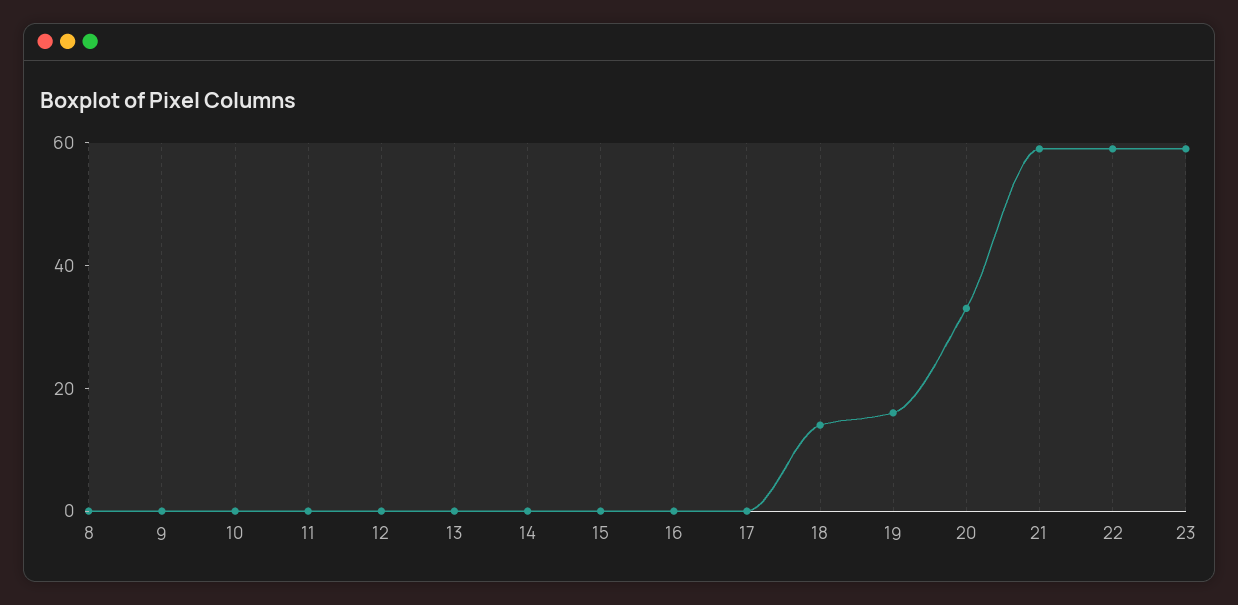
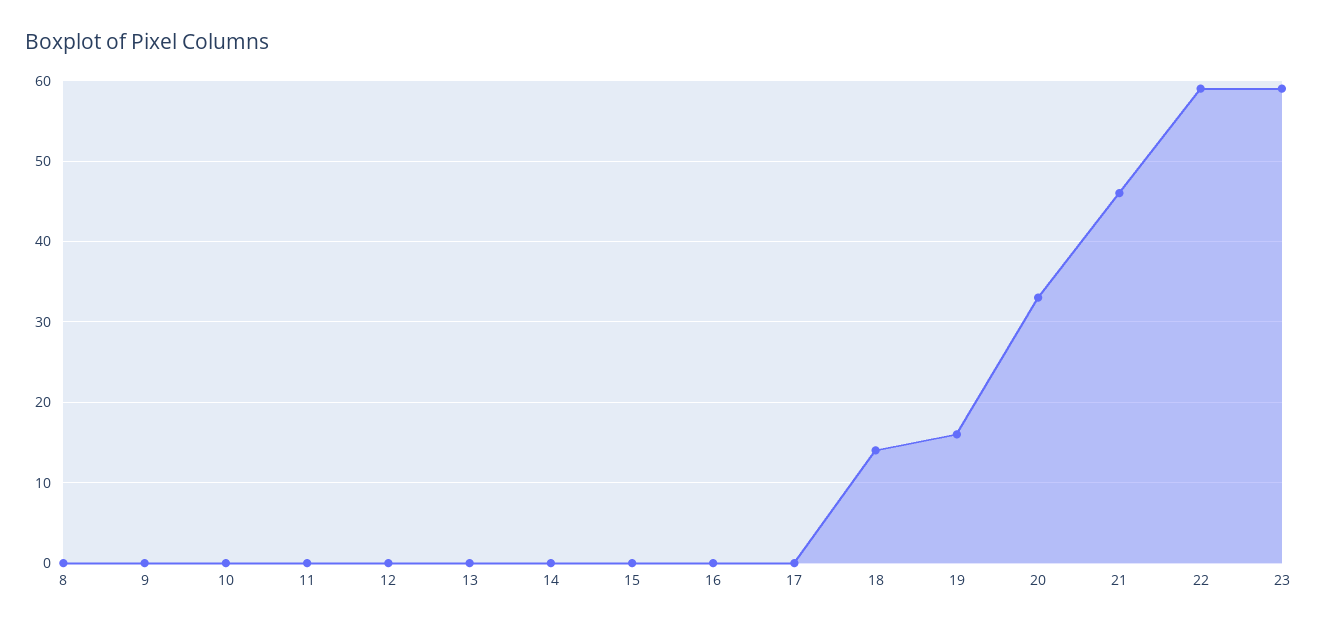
21: 60 -> 46

